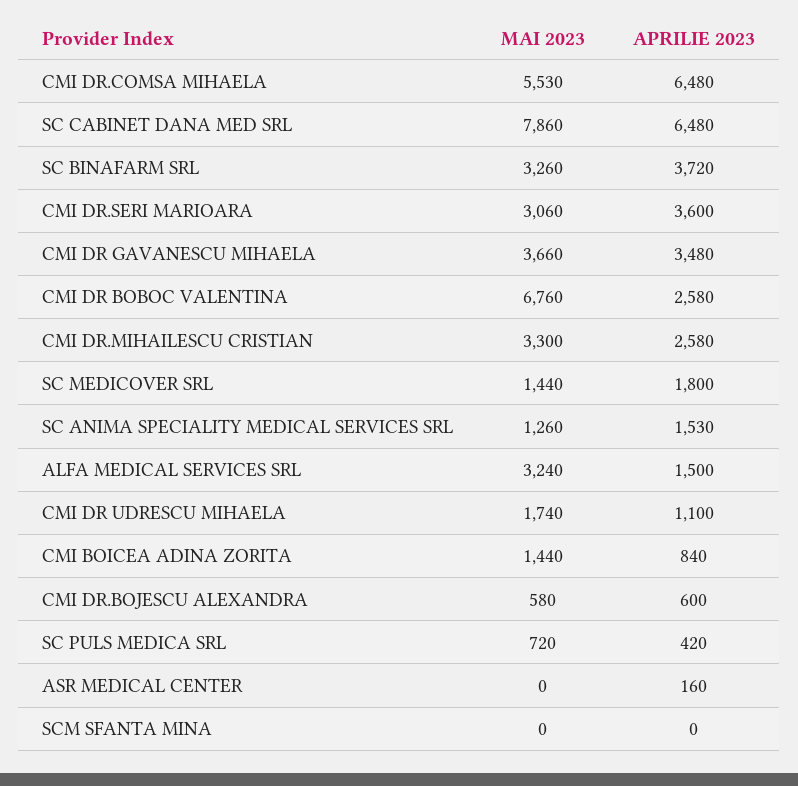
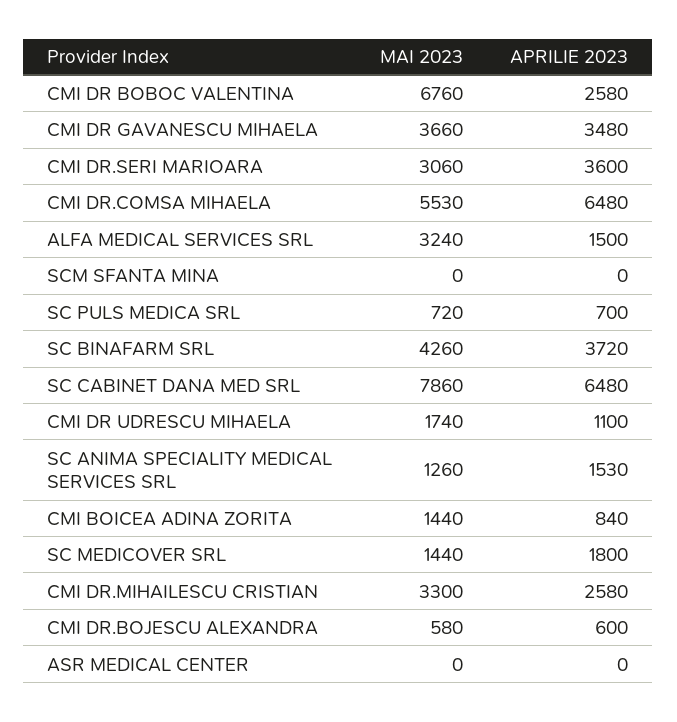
MAI 2023, SC BINAFARM SRL: 3260 -> 4260
APRILIE 2023, SC PULS MEDICA SRL: 420 -> 700
APRILIE 2023, ASR MEDICAL CENTER: 160 -> 0

